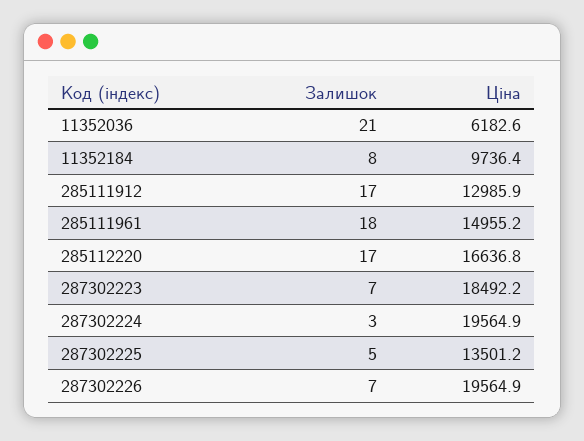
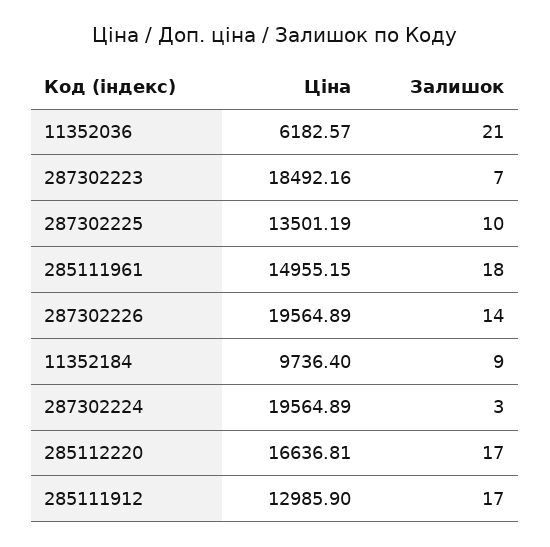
Залишок, 11352184: 8 -> 9
Залишок, 287302225: 5 -> 10
Залишок, 287302226: 7 -> 14

